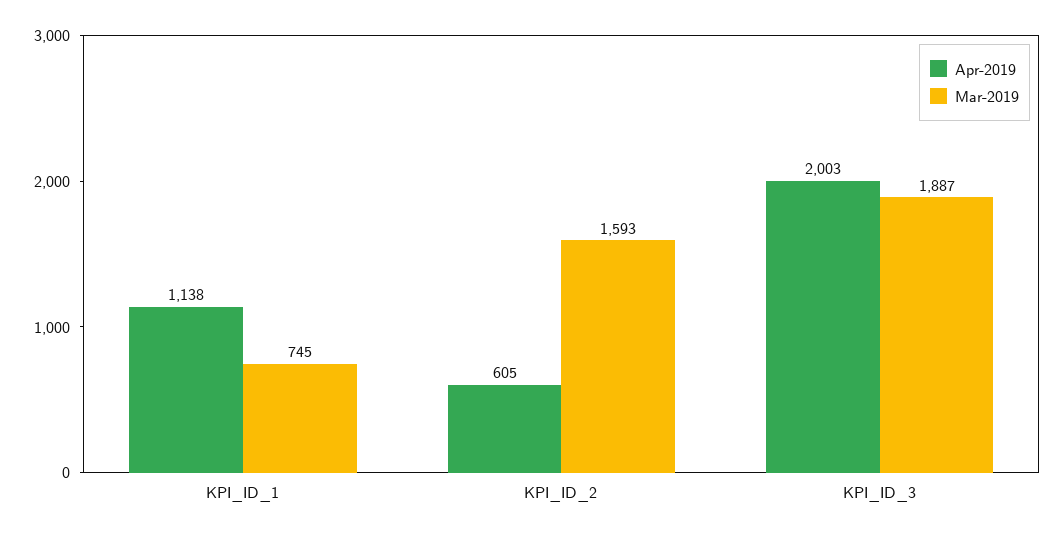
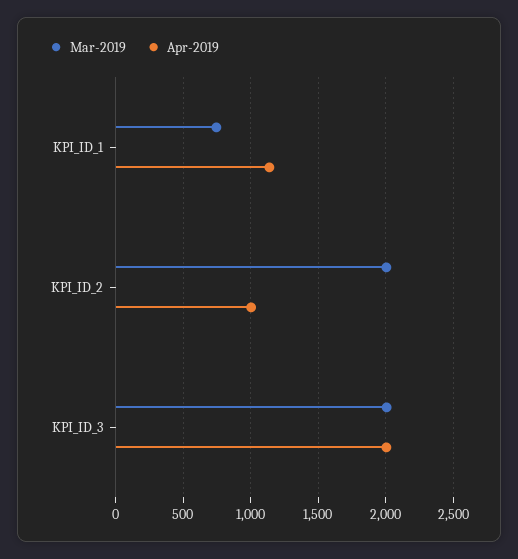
Apr-2019, KPI_ID_2: 605 -> 1000
Mar-2019, KPI_ID_2: 1593 -> 2000
Mar-2019, KPI_ID_3: 1887 -> 2000

